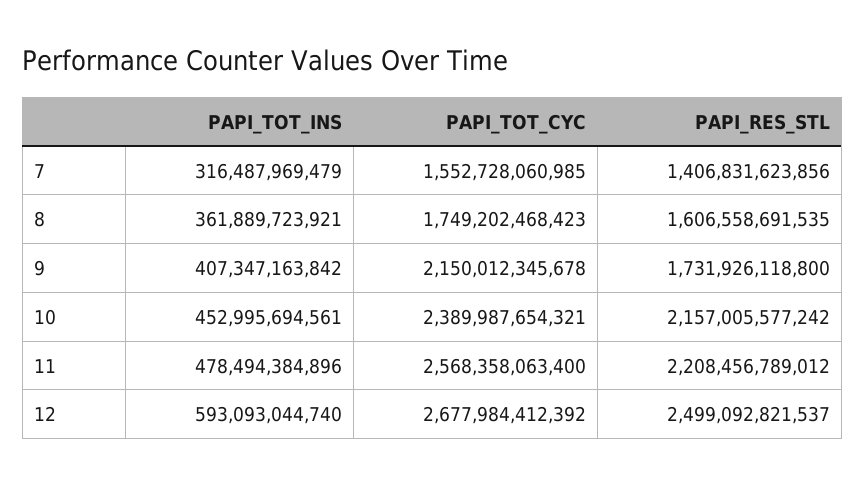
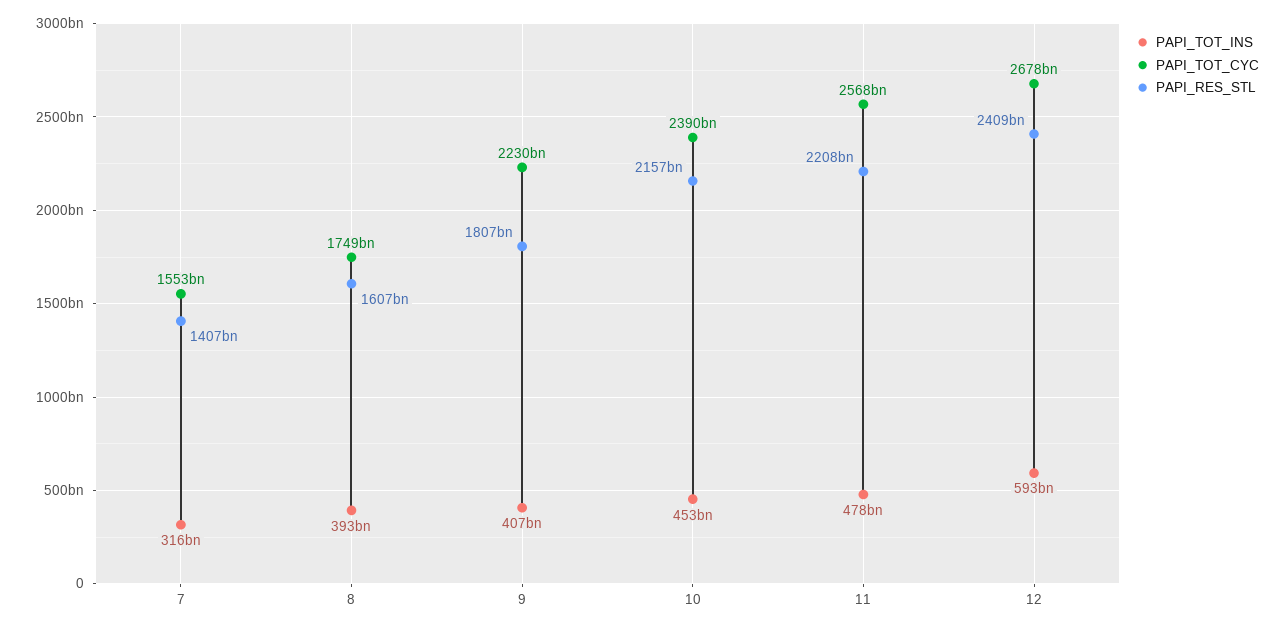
PAPI_TOT_INS, 8: 361889723921 -> 393000000000
PAPI_TOT_CYC, 9: 2150012345678 -> 2230000000000
PAPI_RES_STL, 9: 1731926118800 -> 1807000000000
PAPI_RES_STL, 12: 2499092821537 -> 2409000000000

